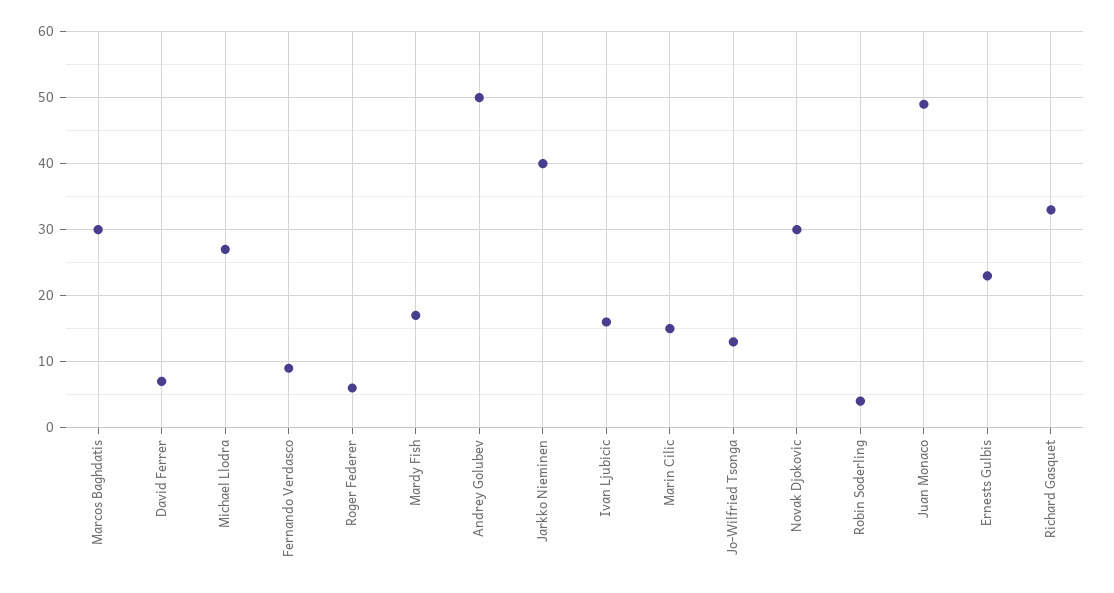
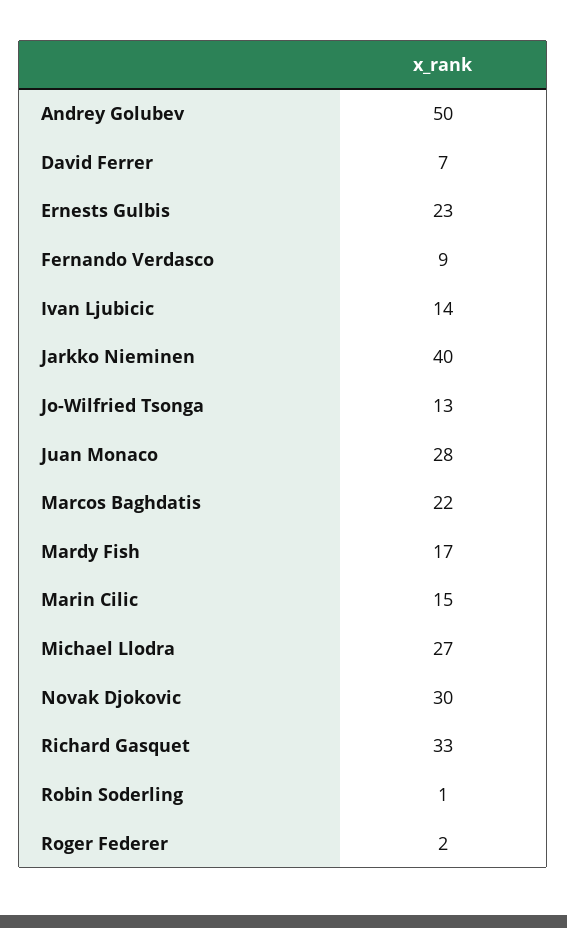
Marcos Baghdatis: 30 -> 22
Roger Federer: 6 -> 2
Ivan Ljubicic: 16 -> 14
Robin Soderling: 4 -> 1
Juan Monaco: 49 -> 28

